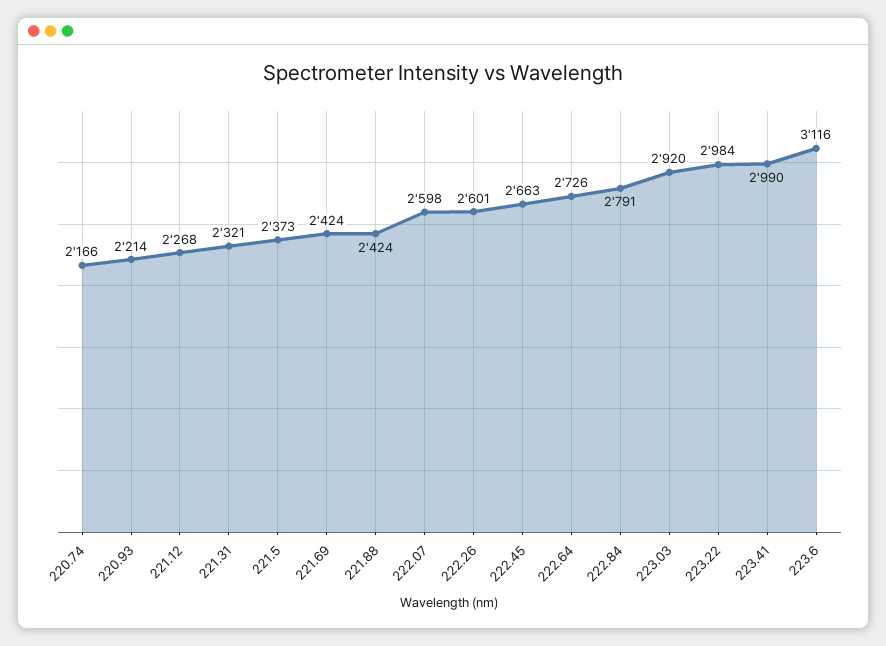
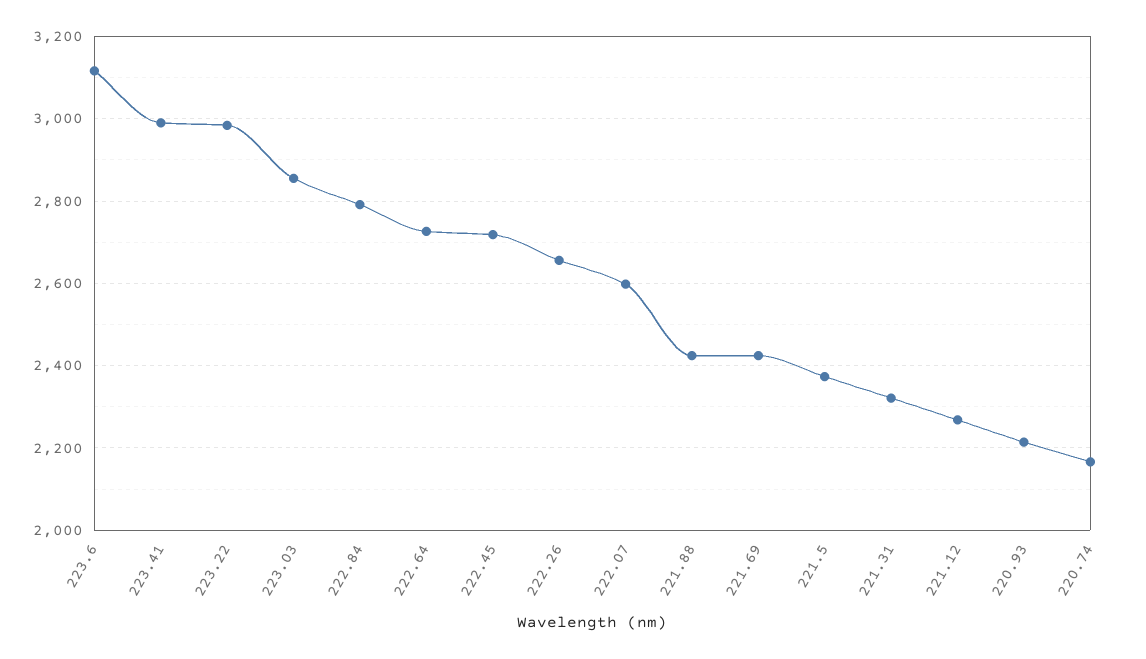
222.26: 2601 -> 2660
222.45: 2663 -> 2720
223.03: 2920 -> 2860

